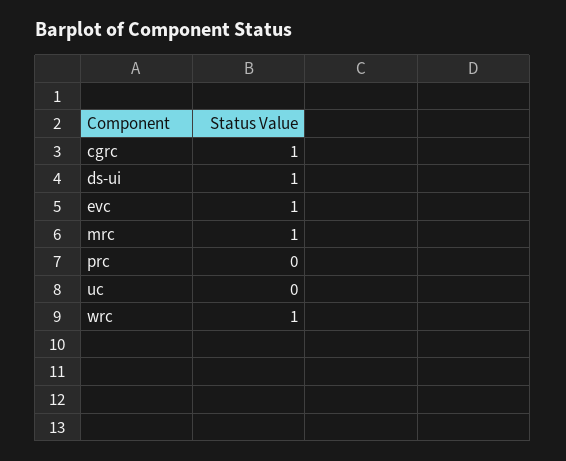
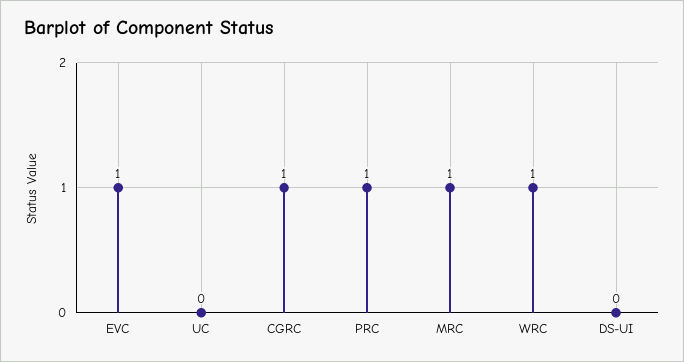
ds-ui: 1 -> 0
prc: 0 -> 1

